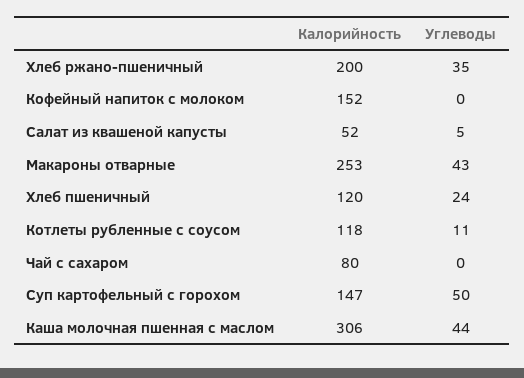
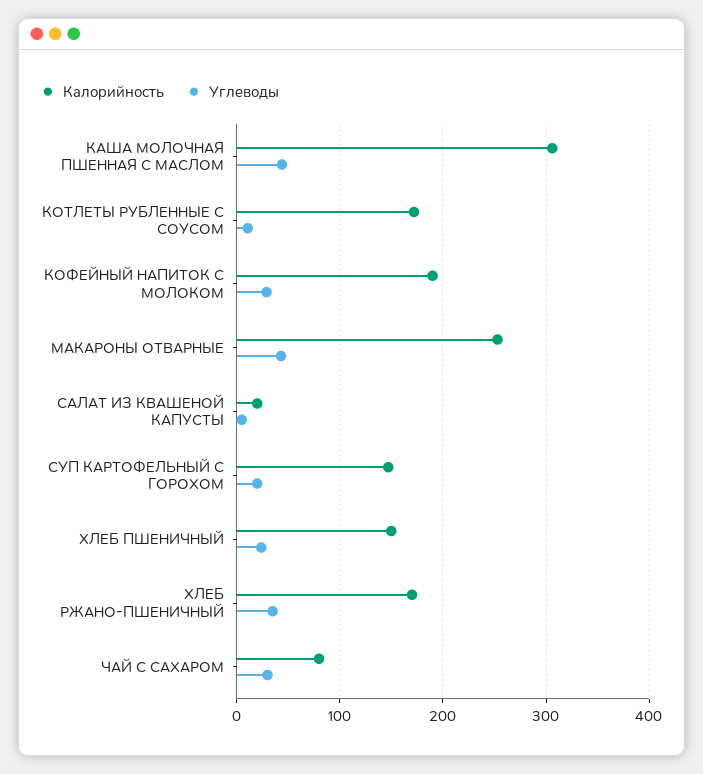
Калорийность, Хлеб ржано-пшеничный: 200 -> 170
Калорийность, Кофейный напиток с молоком: 152 -> 190
Углеводы, Кофейный напиток с молоком: 0 -> 30
Калорийность, Салат из квашеной капусты: 52 -> 20
Калорийность, Хлеб пшеничный: 120 -> 150
Калорийность, Котлеты рубленные с соусом: 118 -> 170
Углеводы, Чай с сахаром: 0 -> 30
Углеводы, Суп картофельный с горохом: 50 -> 20

